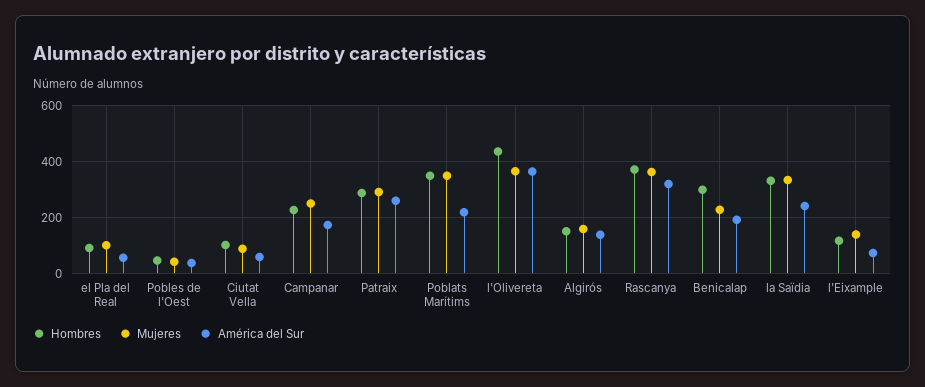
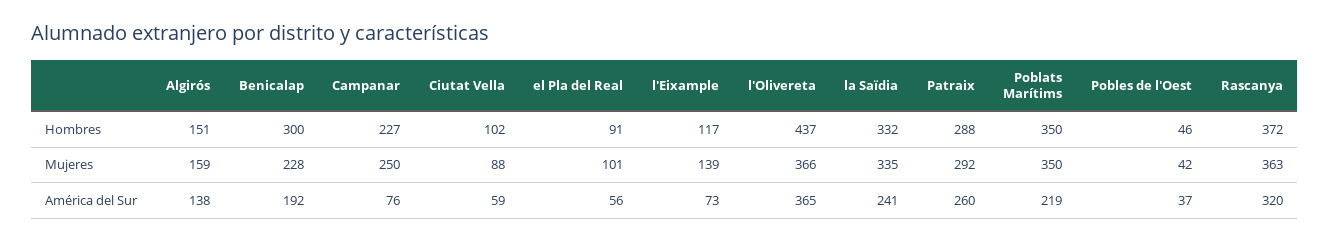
América del Sur, Campanar: 175 -> 76

